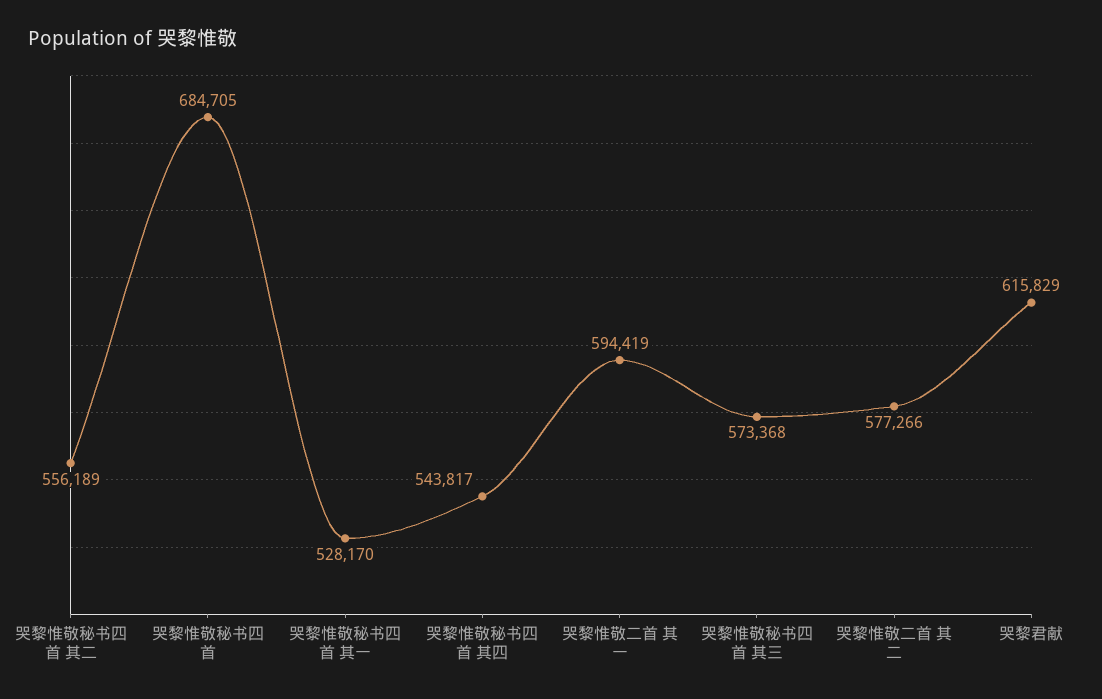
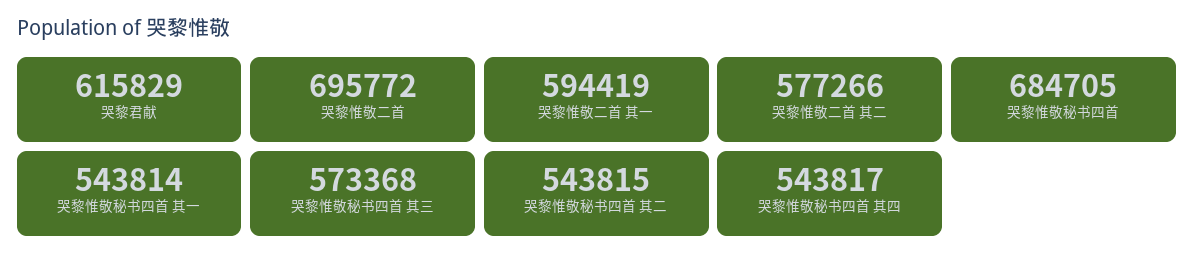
哭黎惟敬秘书四首 其二: 556189 -> 543815
哭黎惟敬秘书四首 其一: 528170 -> 543814
哭黎惟敬二首: none -> 695772

